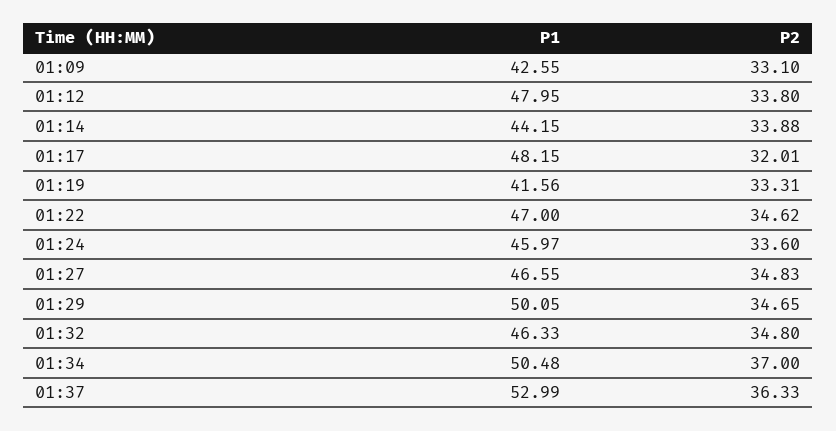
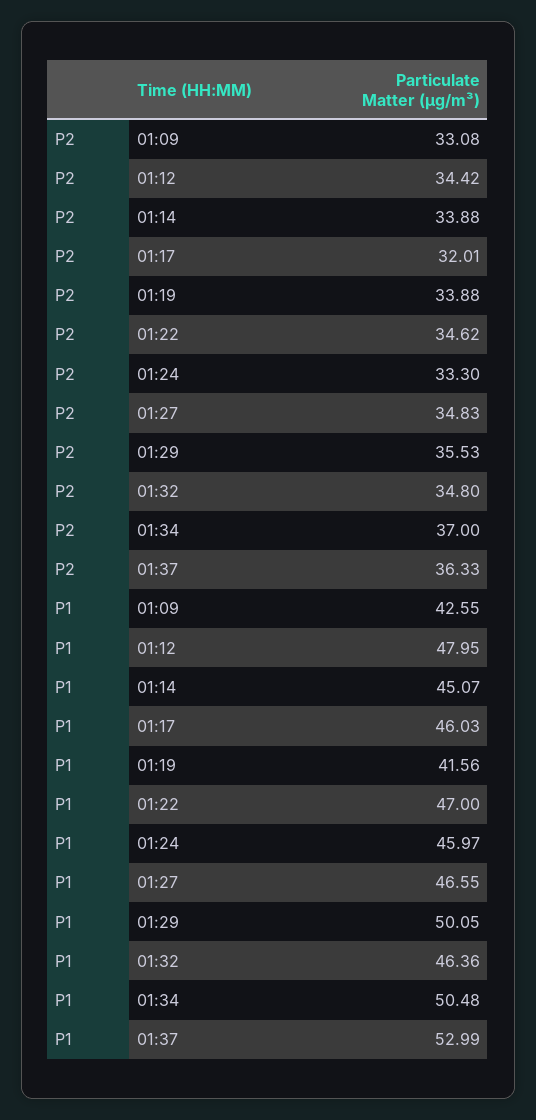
P2, 01:09: 33.1 -> 33.08
P2, 01:12: 33.8 -> 34.42
P1, 01:14: 44.15 -> 45.07
P1, 01:17: 48.15 -> 46.03
P2, 01:19: 33.31 -> 33.88
P2, 01:24: 33.6 -> 33.3
P2, 01:29: 34.65 -> 35.53
P1, 01:32: 46.33 -> 46.36

